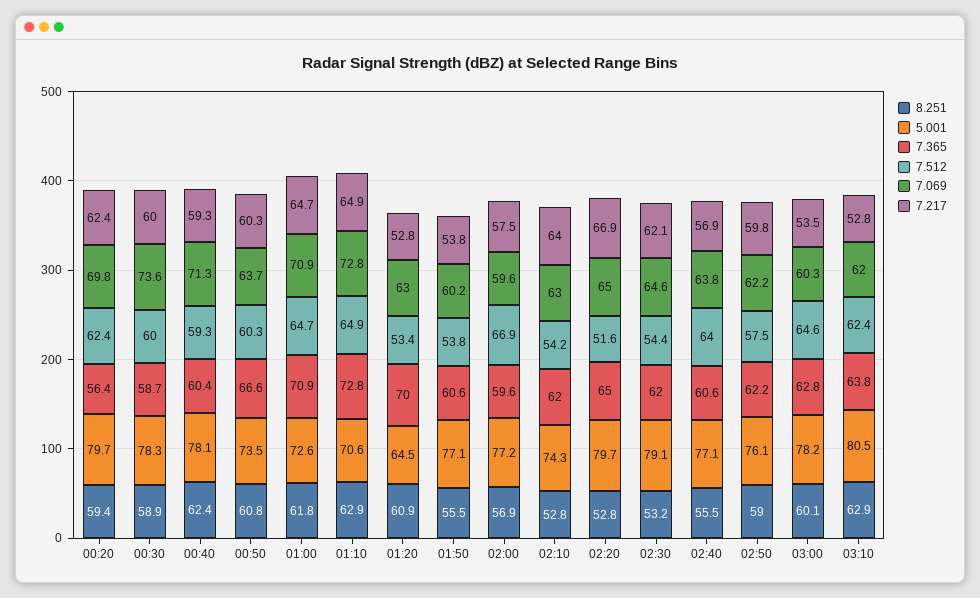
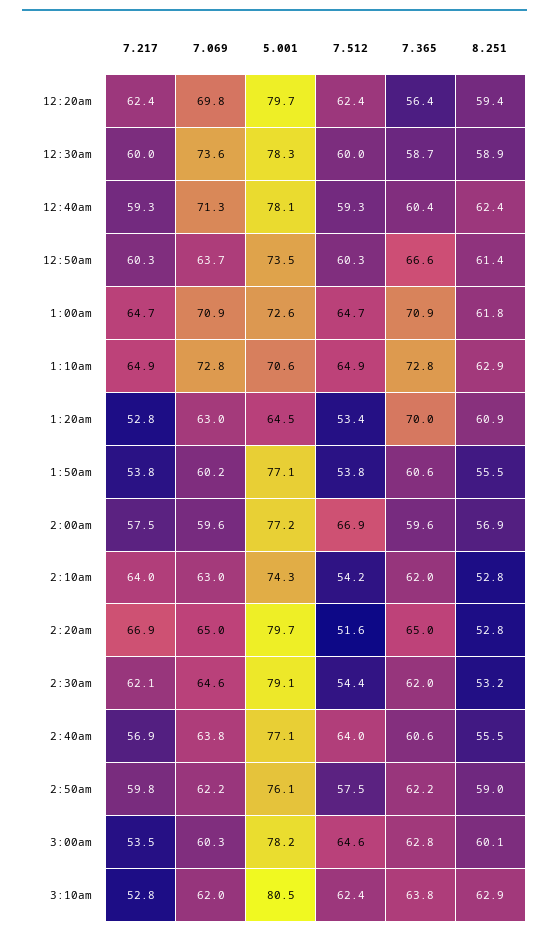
8.251, 00:50: 60.8 -> 61.4

